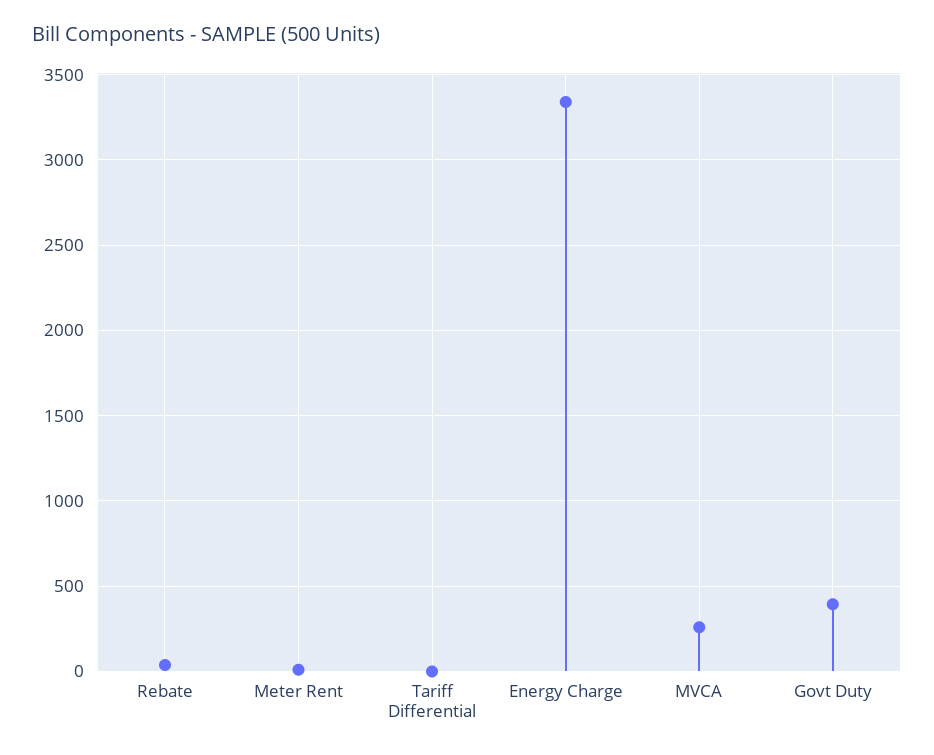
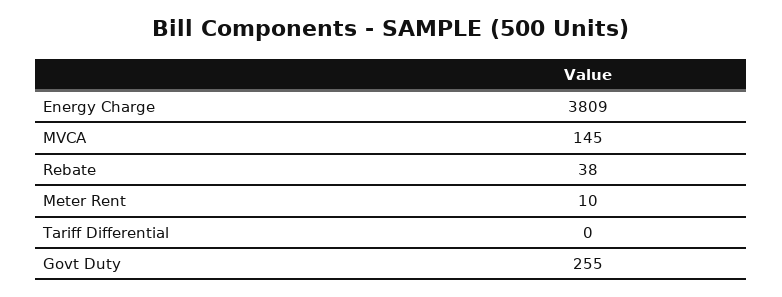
Energy Charge: 3350 -> 3809
MVCA: 250 -> 145
Govt Duty: 400 -> 255

